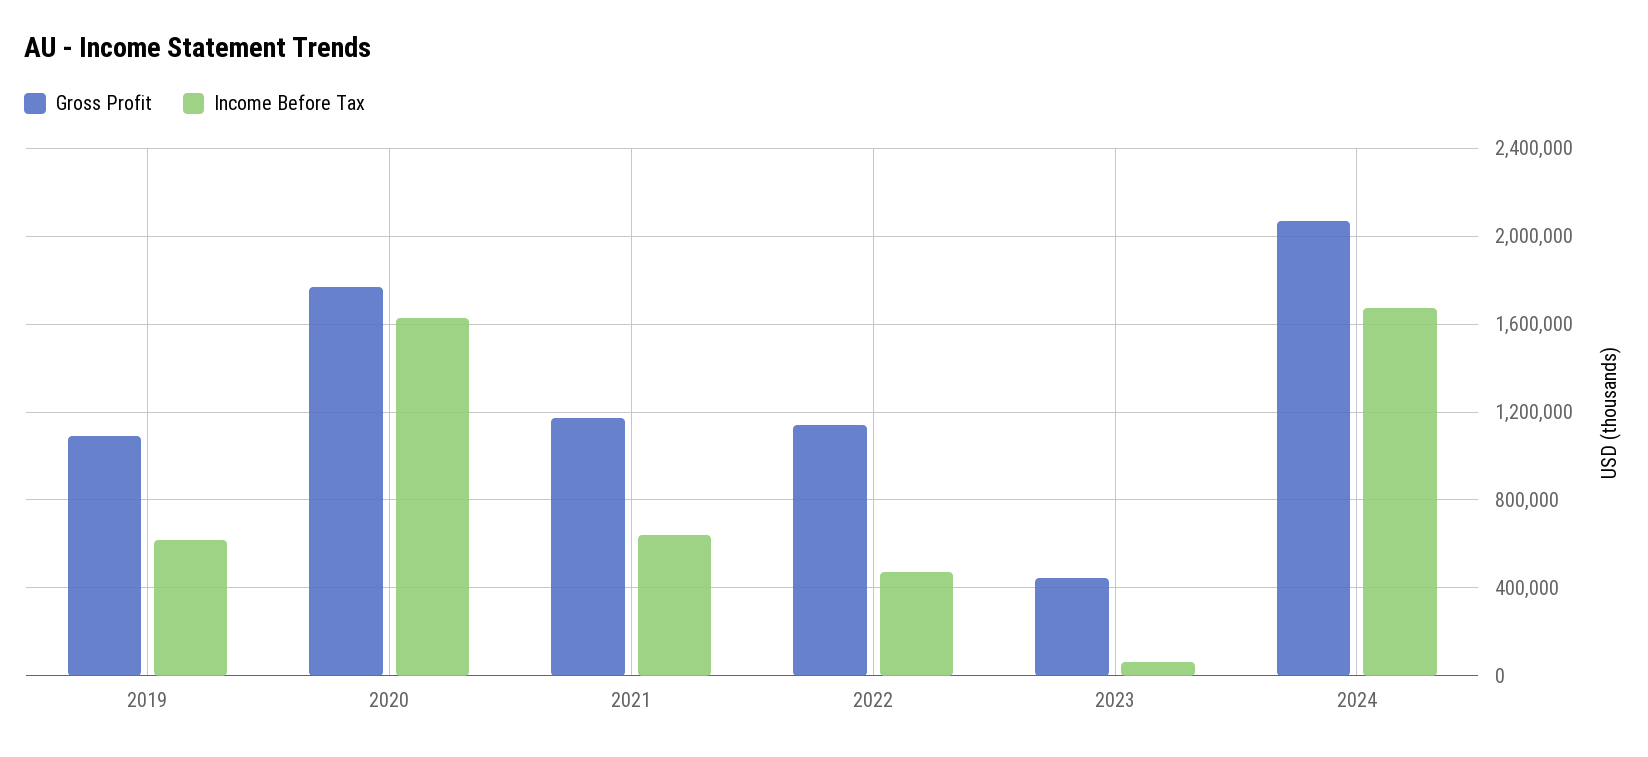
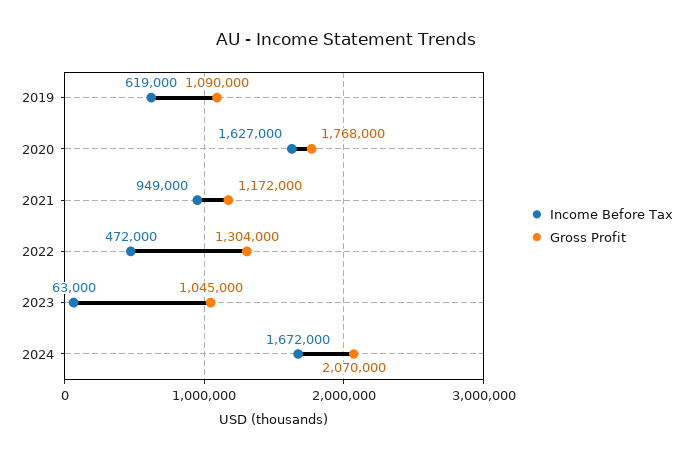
Income Before Tax, 2021: 650000 -> 949000
Gross Profit, 2022: 1150000 -> 1304000
Gross Profit, 2023: 450000 -> 1045000

